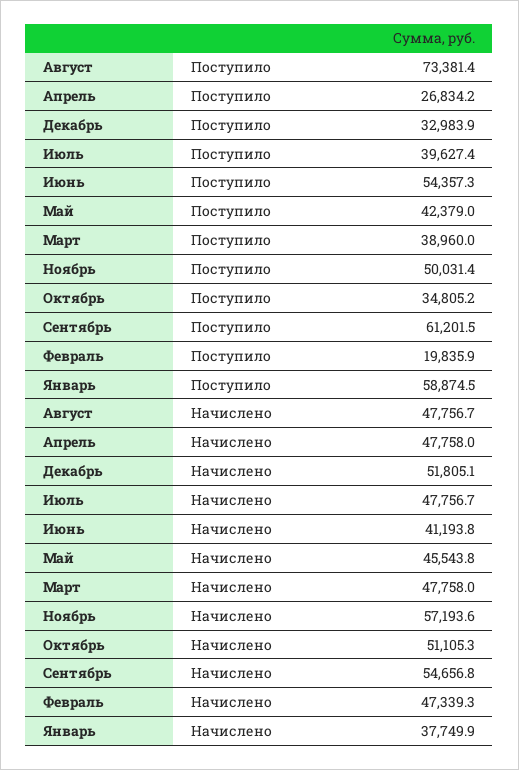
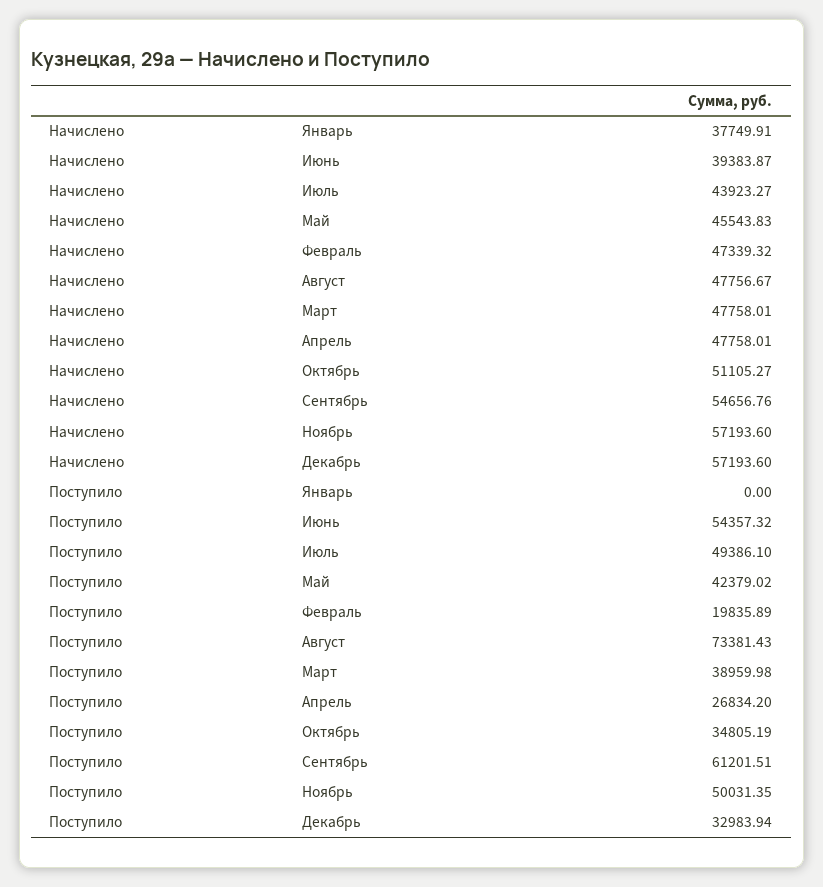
Июль, Поступило: 39627.4 -> 49386.1
Январь, Поступило: 58874.5 -> 0
Декабрь, Начислено: 51805.1 -> 57193.6
Июль, Начислено: 47756.7 -> 43923.27
Июнь, Начислено: 41193.8 -> 39383.87

